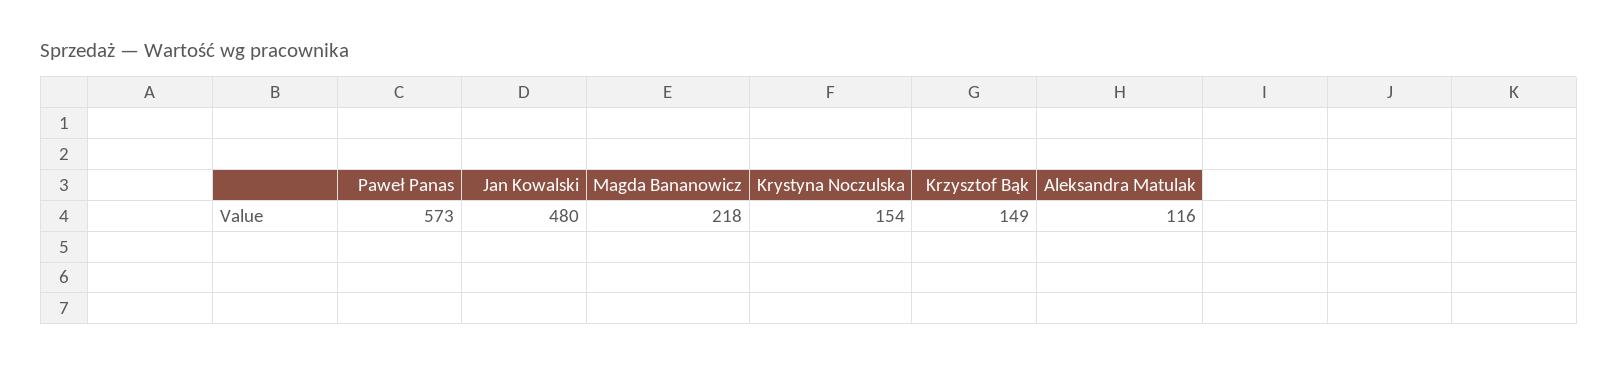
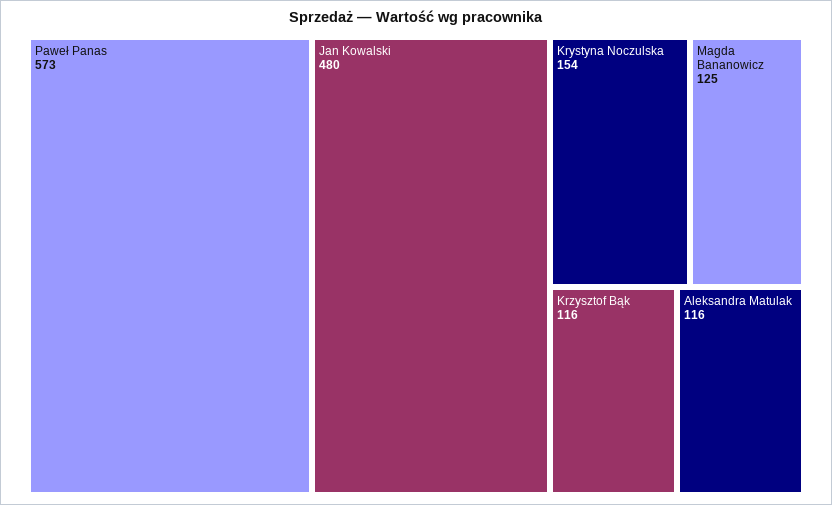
Magda Bananowicz: 218 -> 125
Krzysztof Bąk: 149 -> 116

